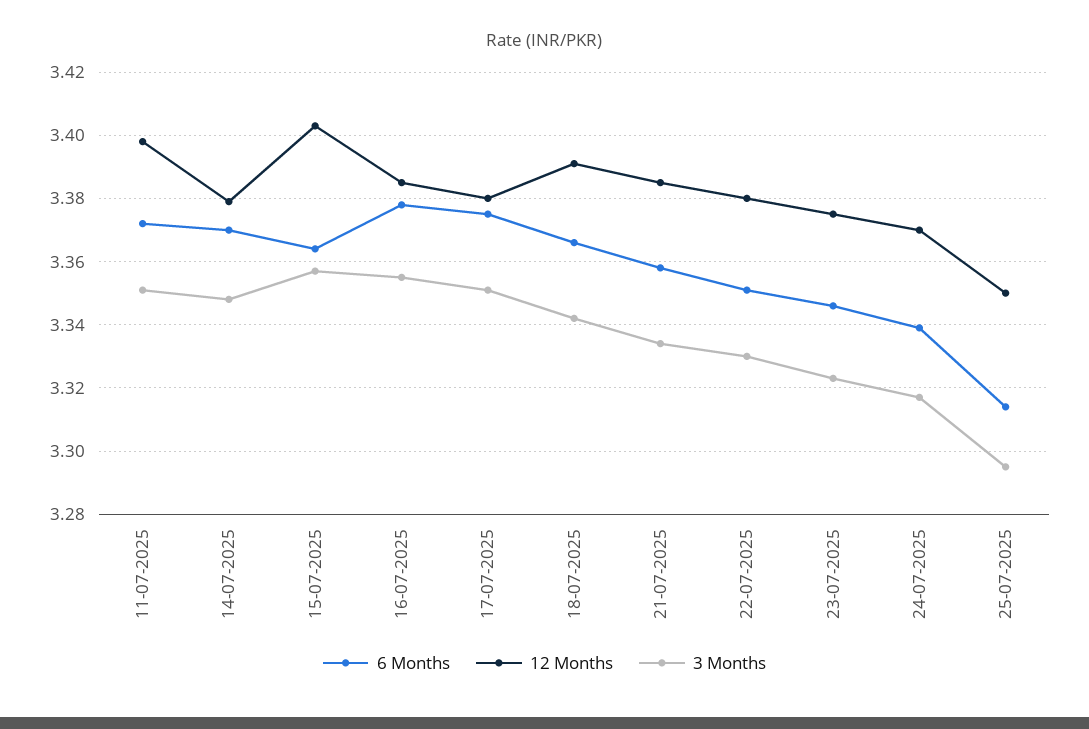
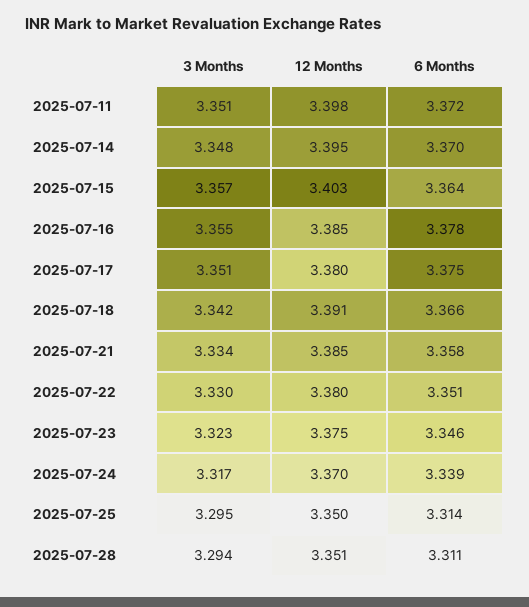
12 Months, 14-07-2025: 3.38 -> 3.395
3 Months, 2025-07-28: none -> 3.294
12 Months, 2025-07-28: none -> 3.351
6 Months, 2025-07-28: none -> 3.311

